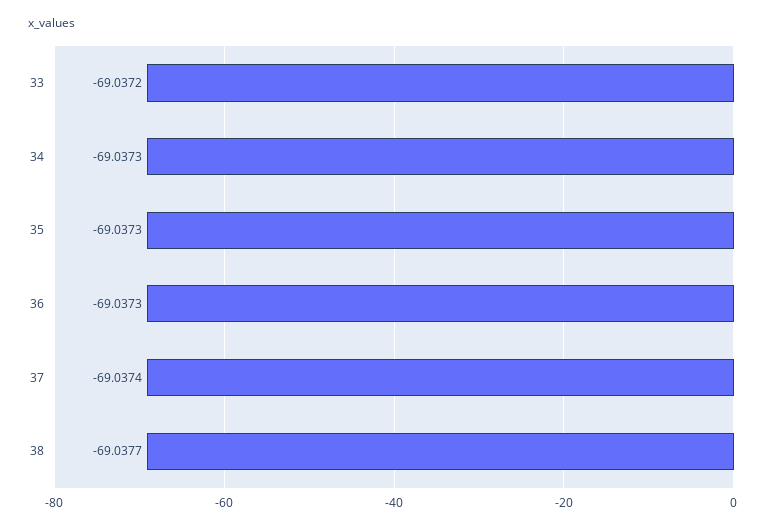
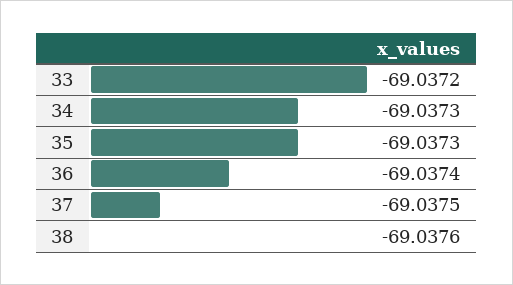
36: -69.0373 -> -69.0374
37: -69.0374 -> -69.0375
38: -69.0377 -> -69.0376

